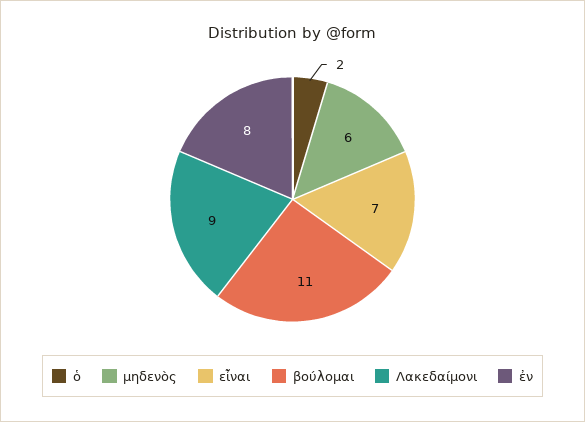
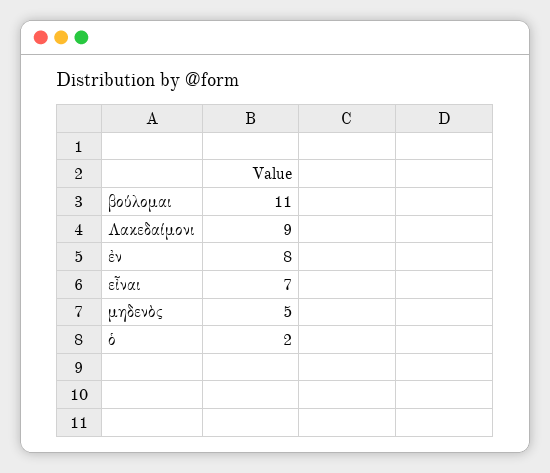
μηδενὸς: 6 -> 5

